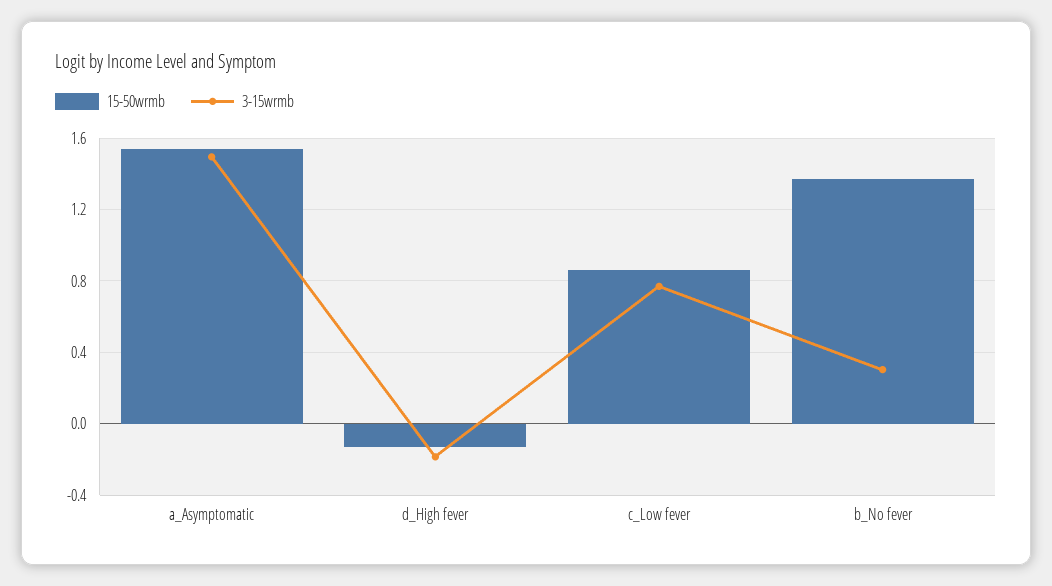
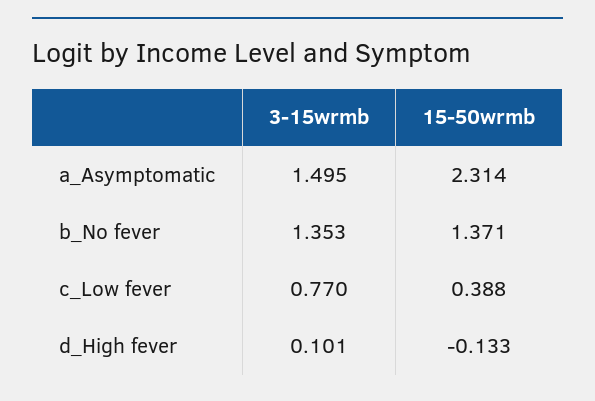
15-50wrmb, a_Asymptomatic: 1.55 -> 2.314
3-15wrmb, d_High fever: -0.2 -> 0.101
15-50wrmb, c_Low fever: 0.85 -> 0.388
3-15wrmb, b_No fever: 0.3 -> 1.353

